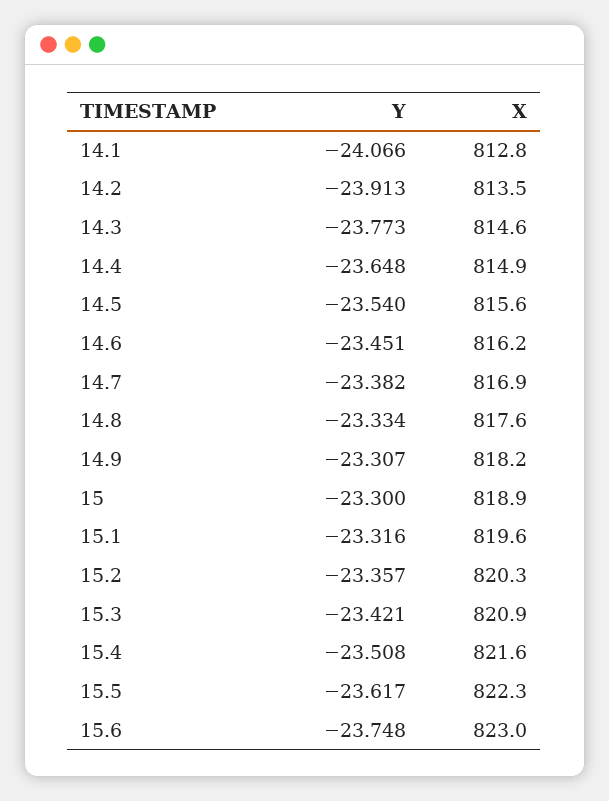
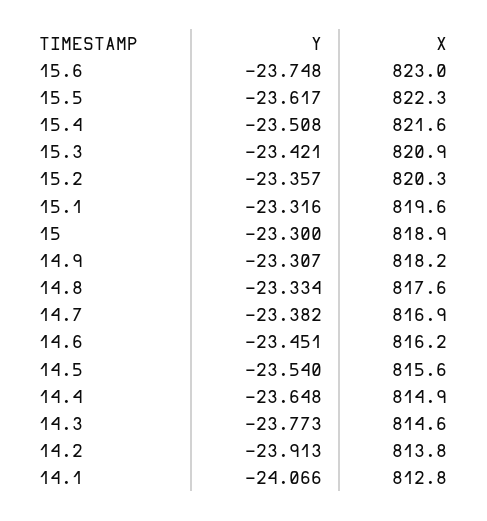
X, 14.2: 813.5 -> 813.8

